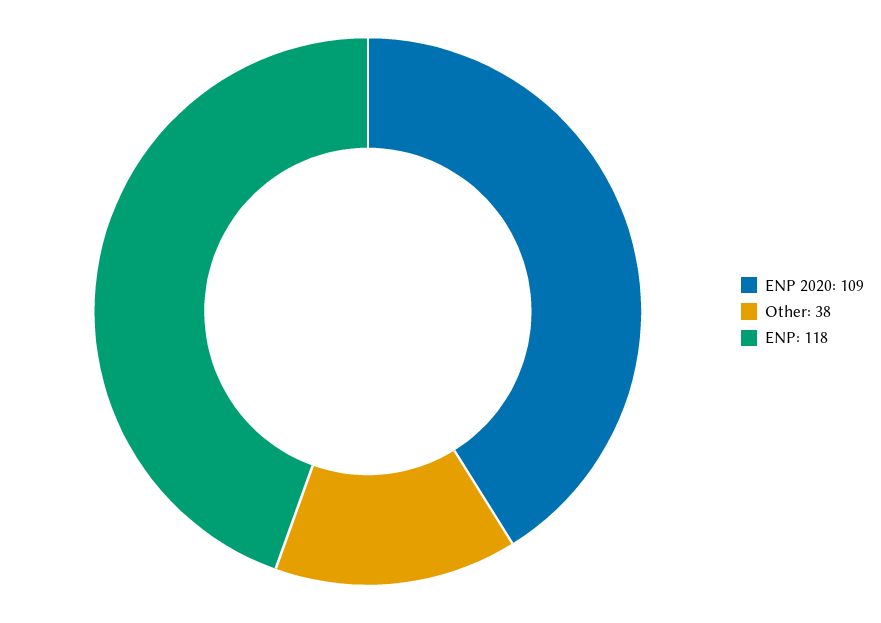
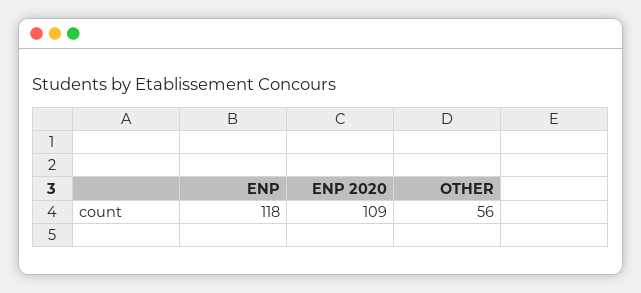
Other: 38 -> 56

